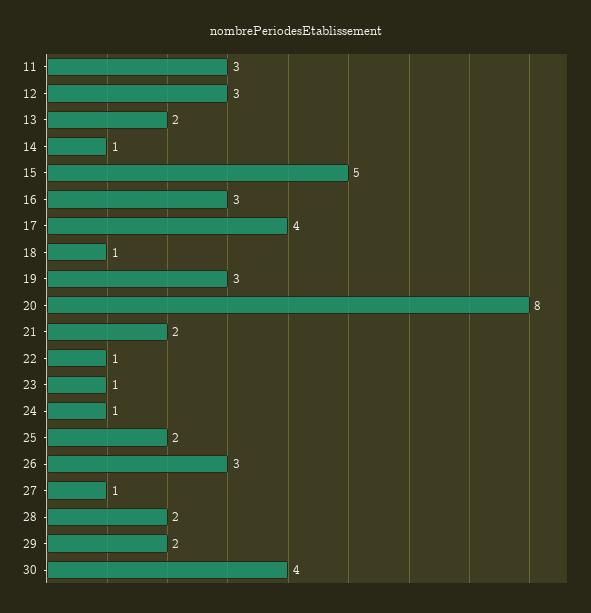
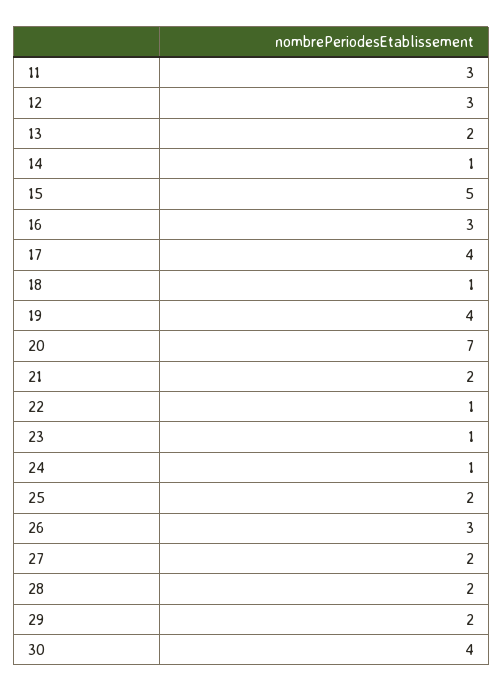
19: 3 -> 4
20: 8 -> 7
27: 1 -> 2

